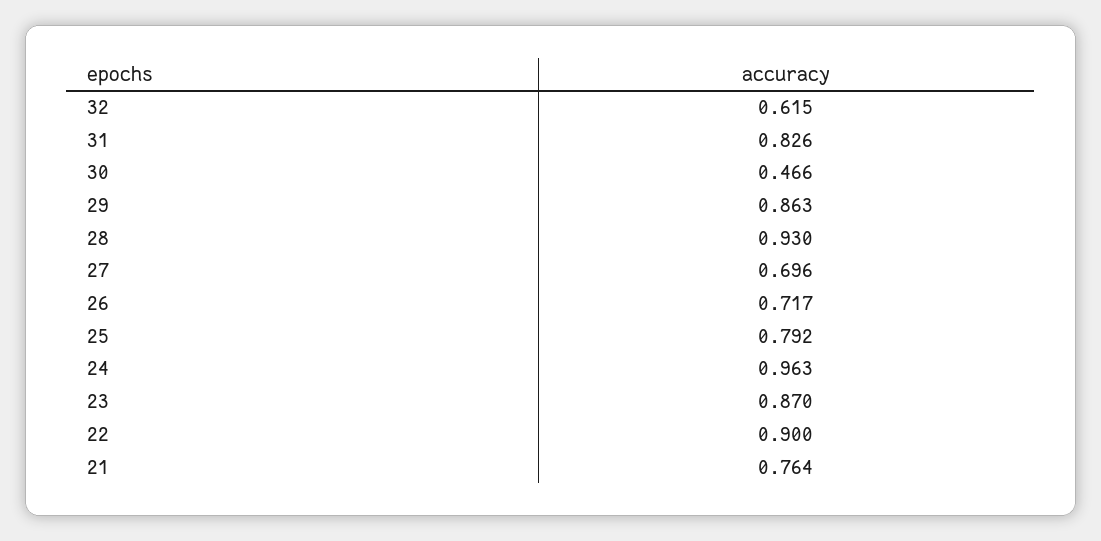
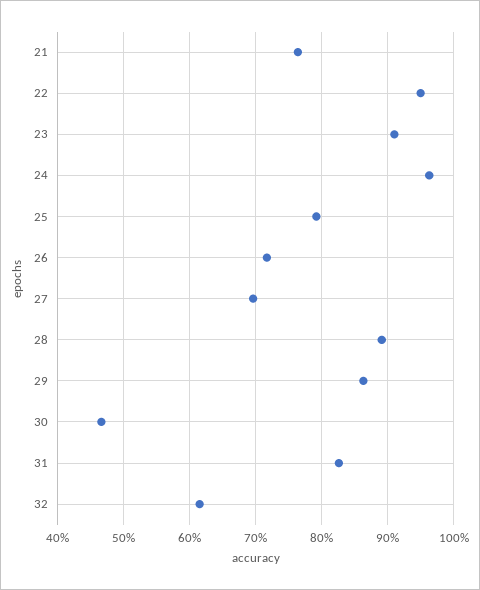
28: 0.93 -> 0.89
23: 0.87 -> 0.91
22: 0.9 -> 0.95

